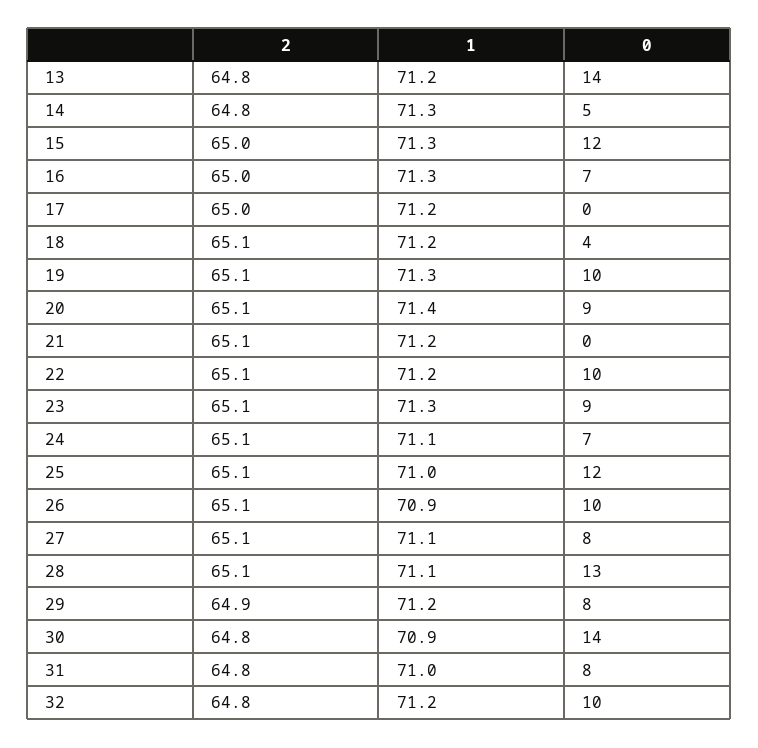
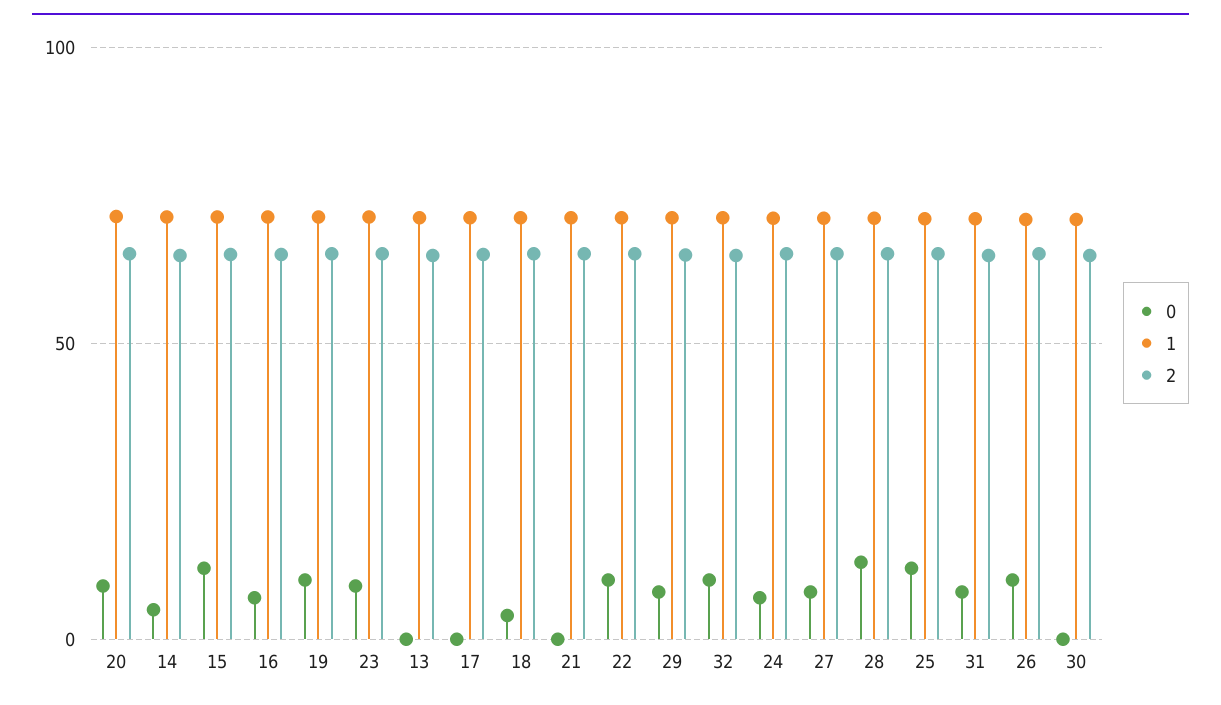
0, 13: 14 -> 0
0, 30: 14 -> 0

